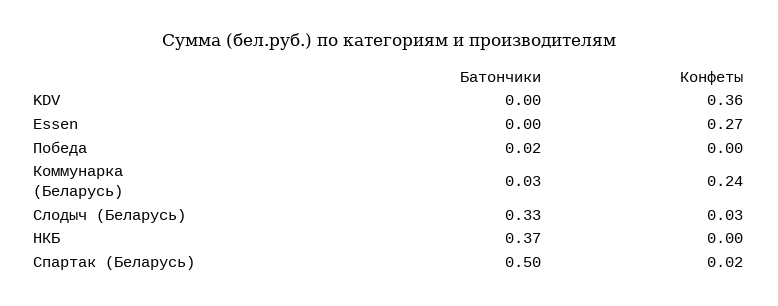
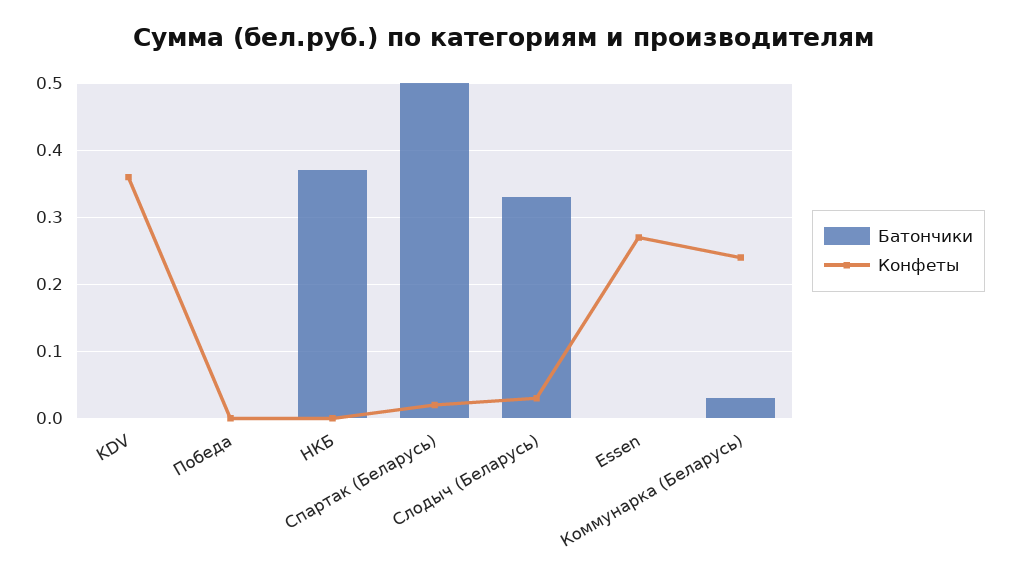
Батончики, Победа: 0.02 -> 0

